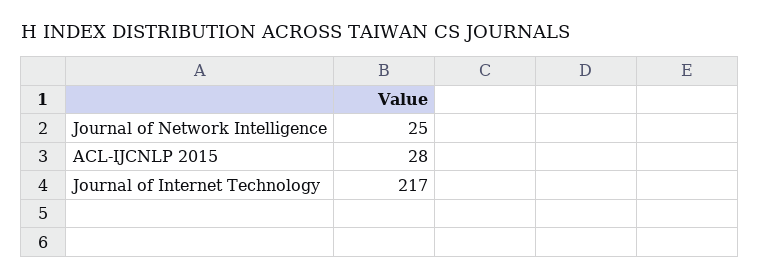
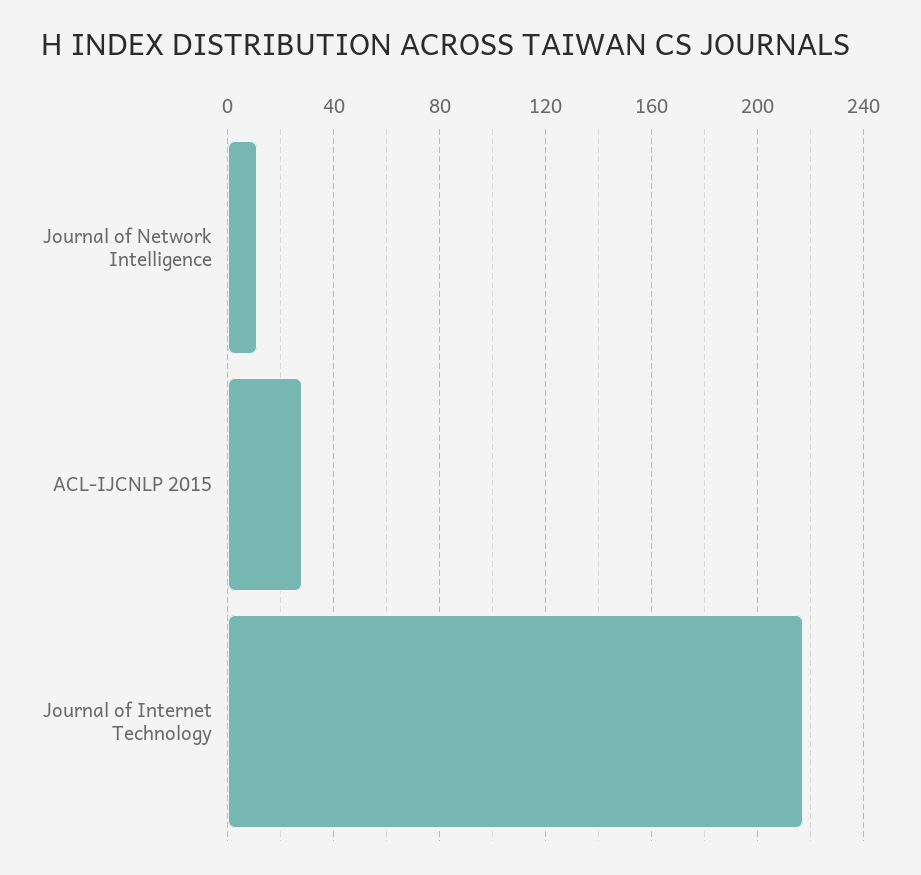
Journal of Network Intelligence: 25 -> 10

